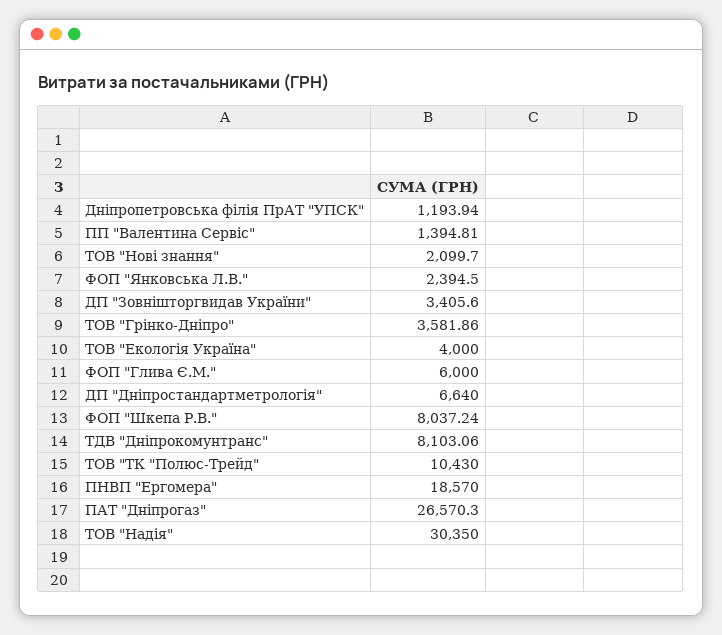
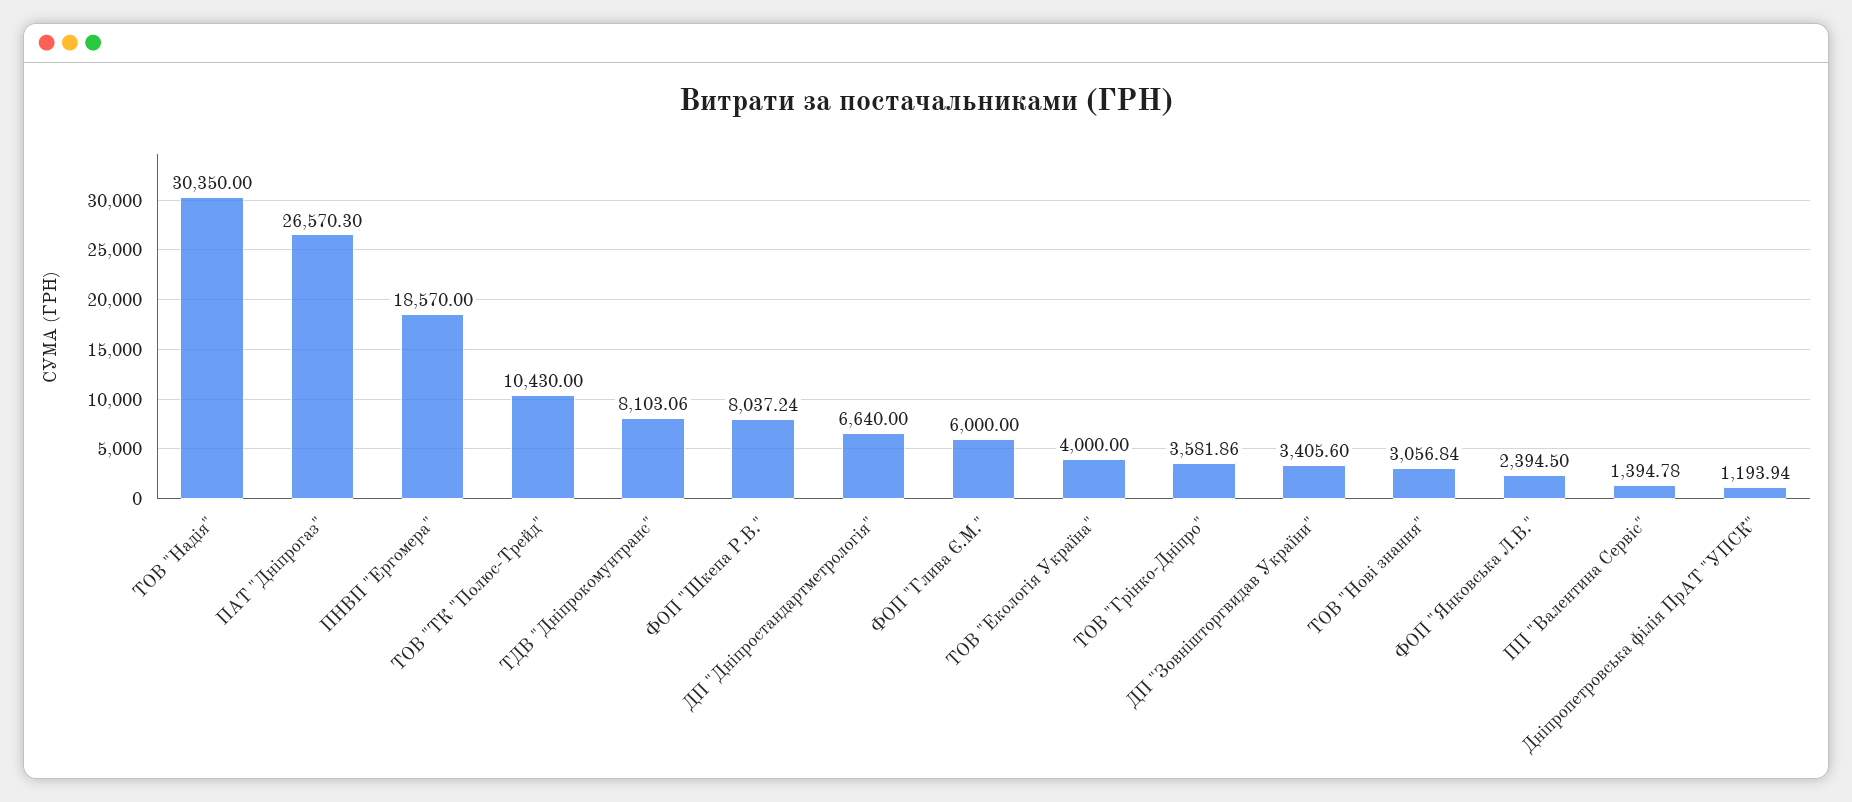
ПП "Валентина Сервіс": 1394.81 -> 1394.78
ТОВ "Нові знання": 2099.7 -> 3056.84

